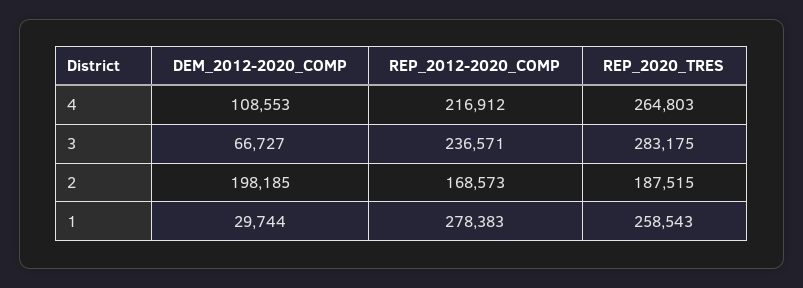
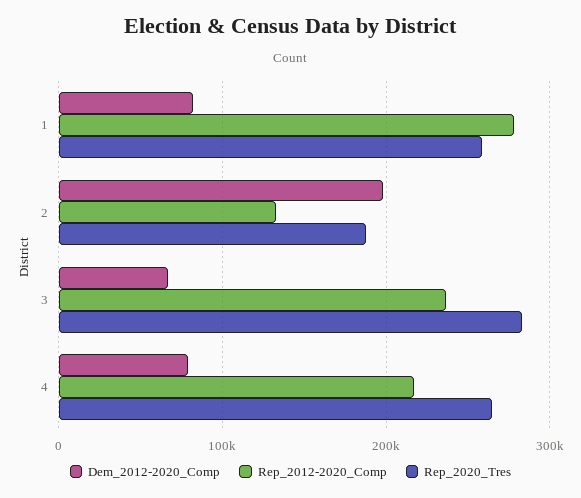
DEM_2012-2020_COMP, 4: 108553 -> 80000
REP_2012-2020_COMP, 2: 168573 -> 130000
DEM_2012-2020_COMP, 1: 29744 -> 80000

